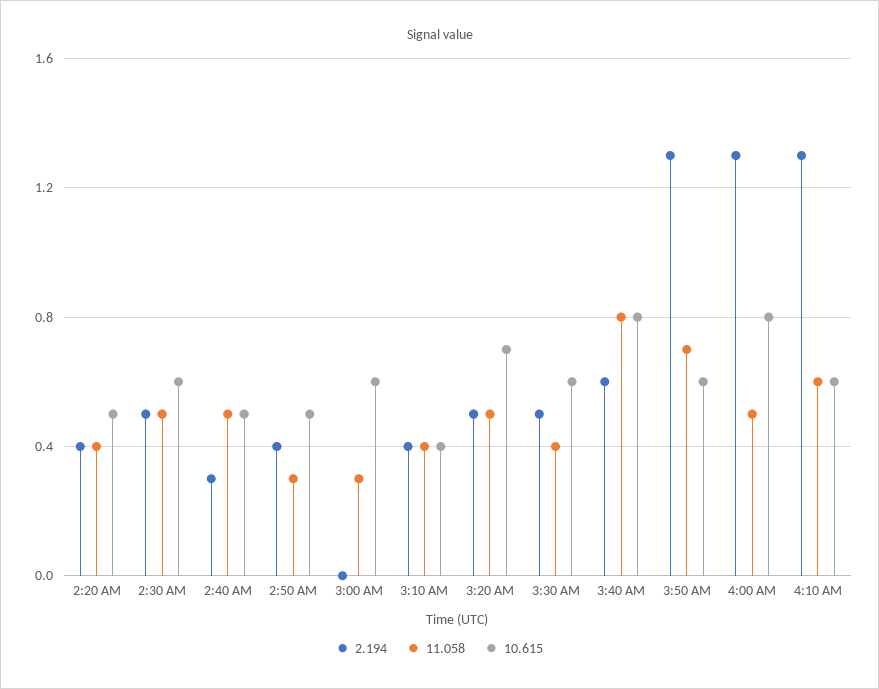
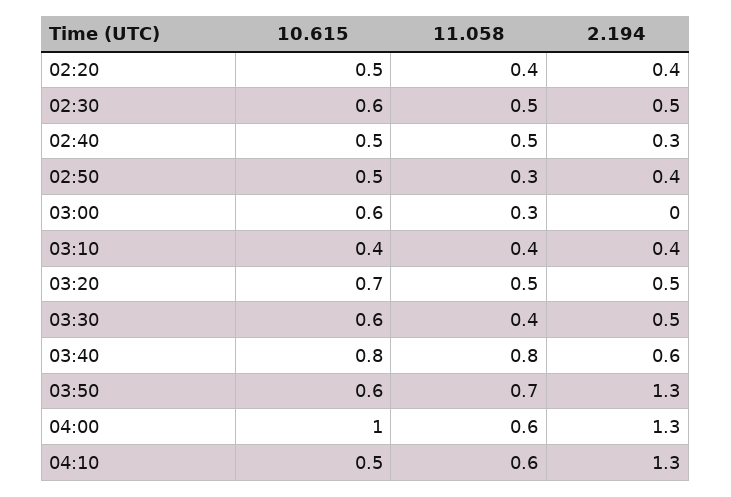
11.058, 4:00 AM: 0.5 -> 0.6
10.615, 4:00 AM: 0.8 -> 1
10.615, 4:10 AM: 0.6 -> 0.5

